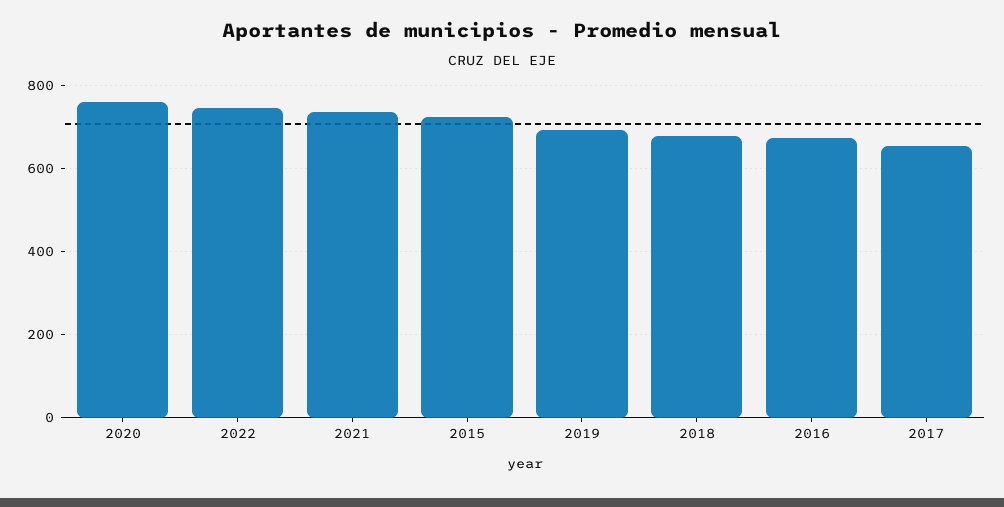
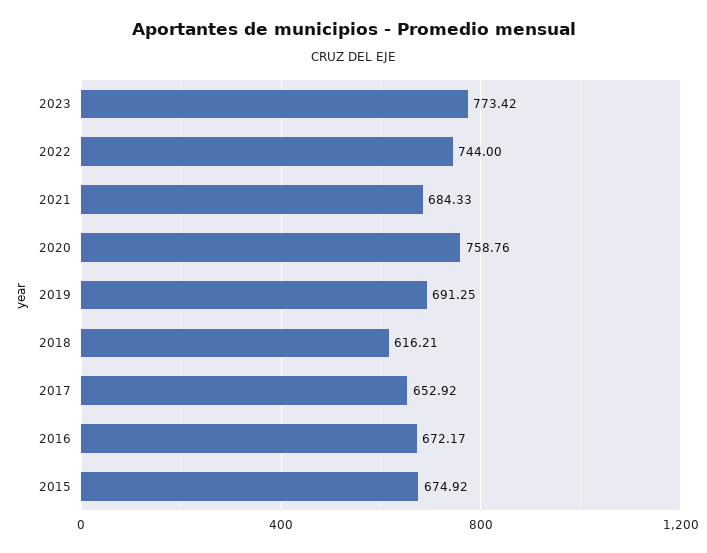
2021: 740 -> 684.33
2015: 720 -> 674.92
2018: 680 -> 616.21
2023: none -> 773.42

